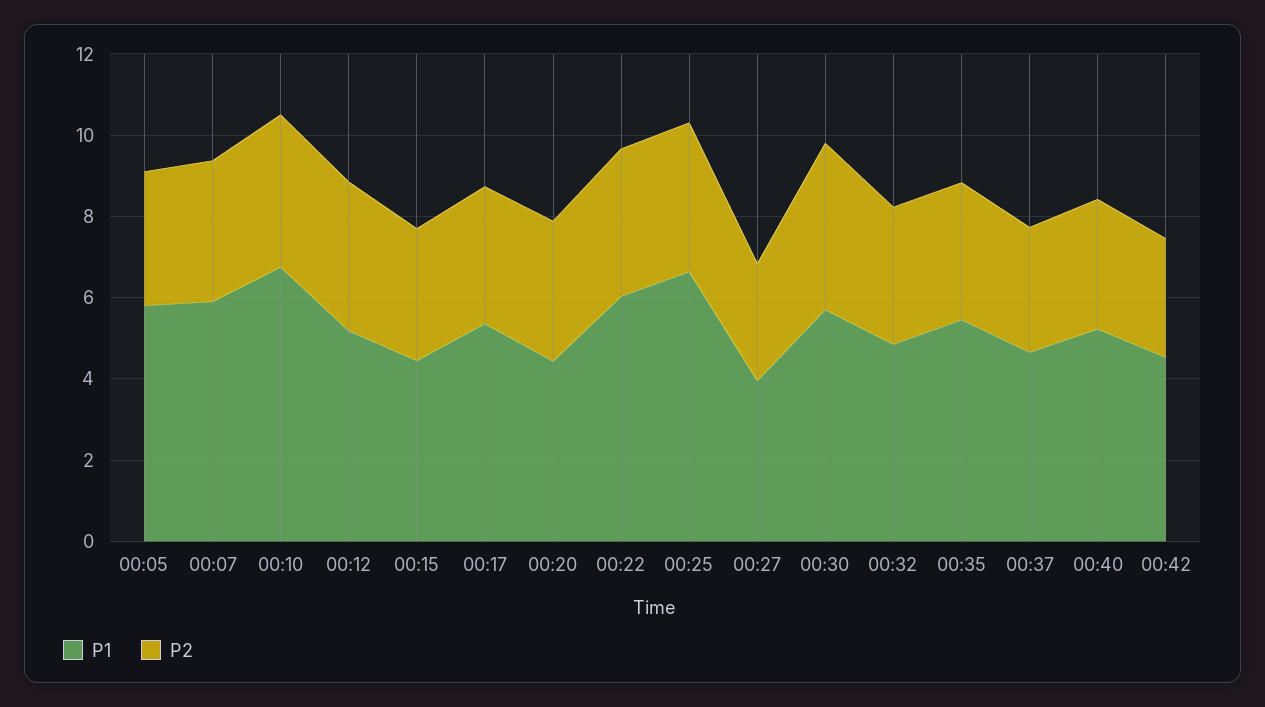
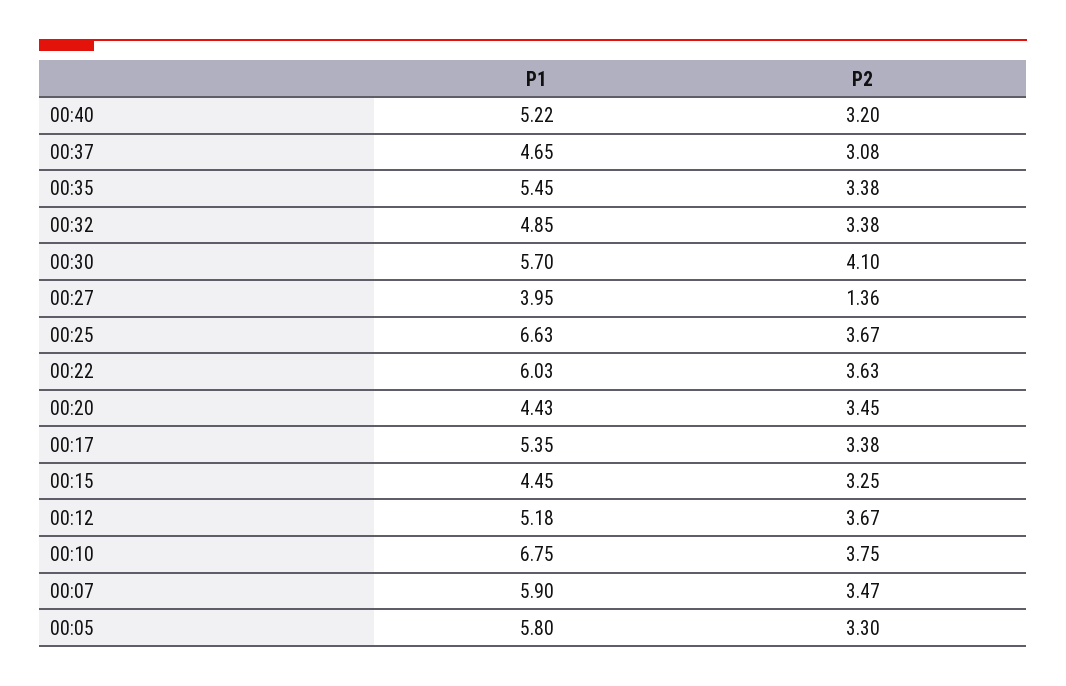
P2, 00:27: 3 -> 1.36
P1, 00:42: 4.5 -> none
P2, 00:42: 3 -> none

